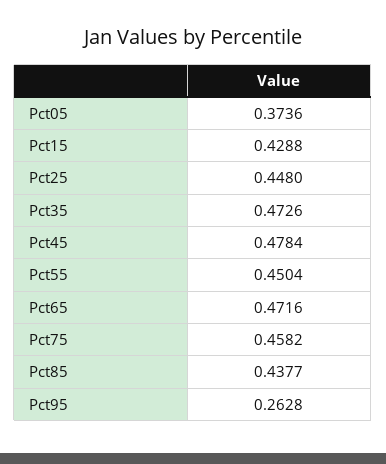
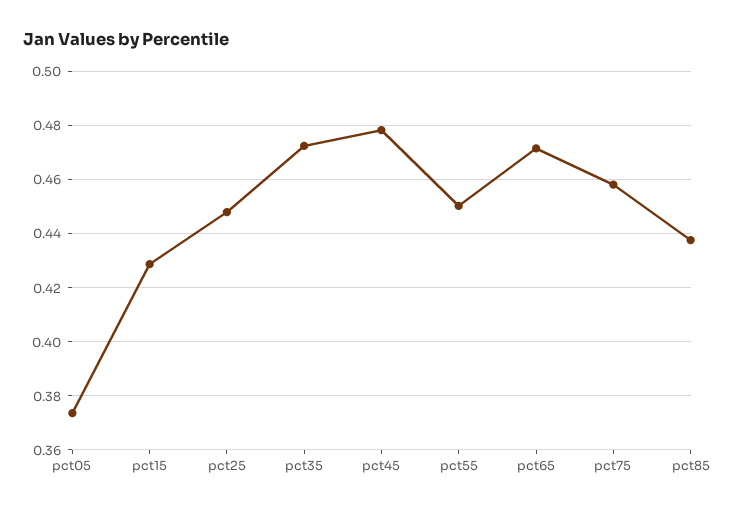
Pct95: 0.2628 -> none

